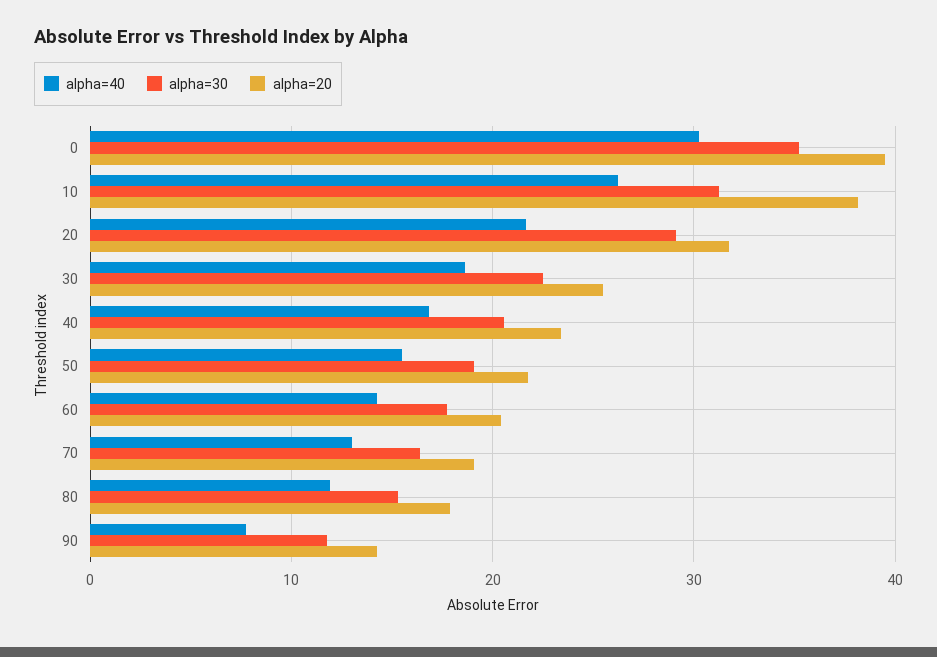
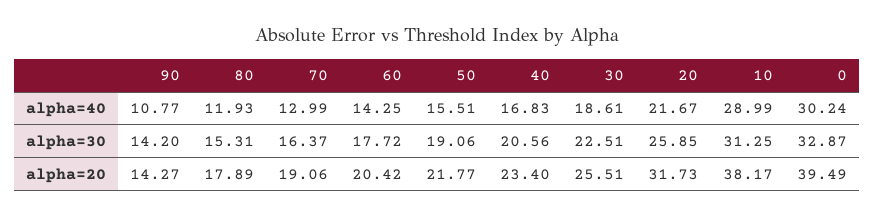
alpha=30, 0: 35 -> 32.87
alpha=40, 10: 26 -> 28.99
alpha=30, 20: 29 -> 25.85
alpha=40, 90: 8 -> 10.77
alpha=30, 90: 12 -> 14.2

